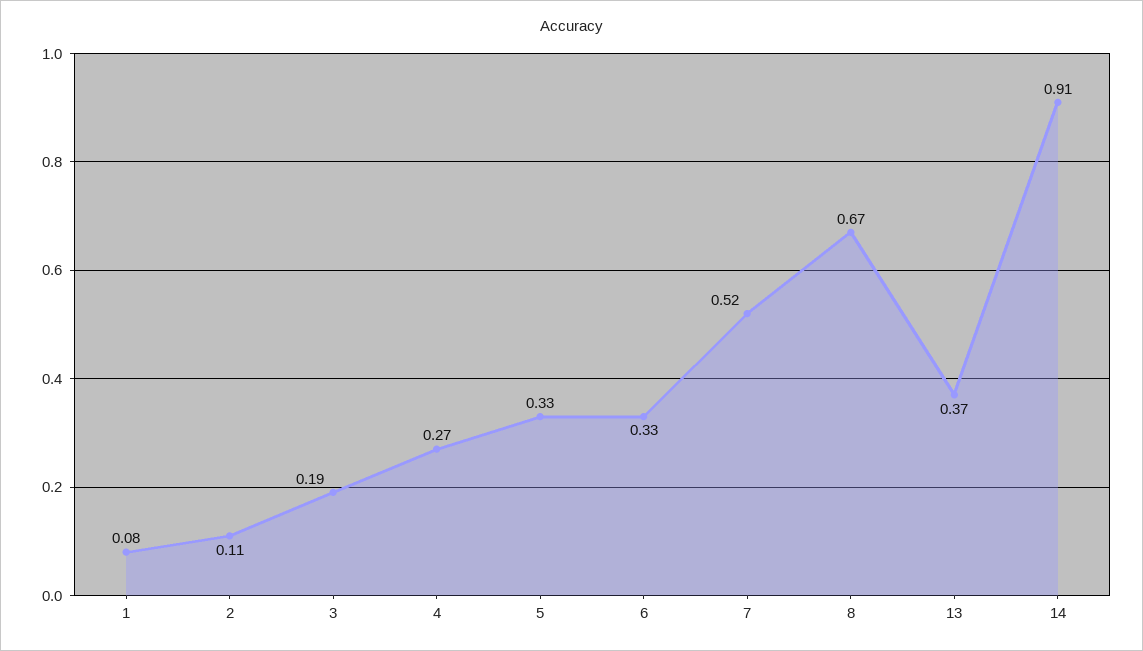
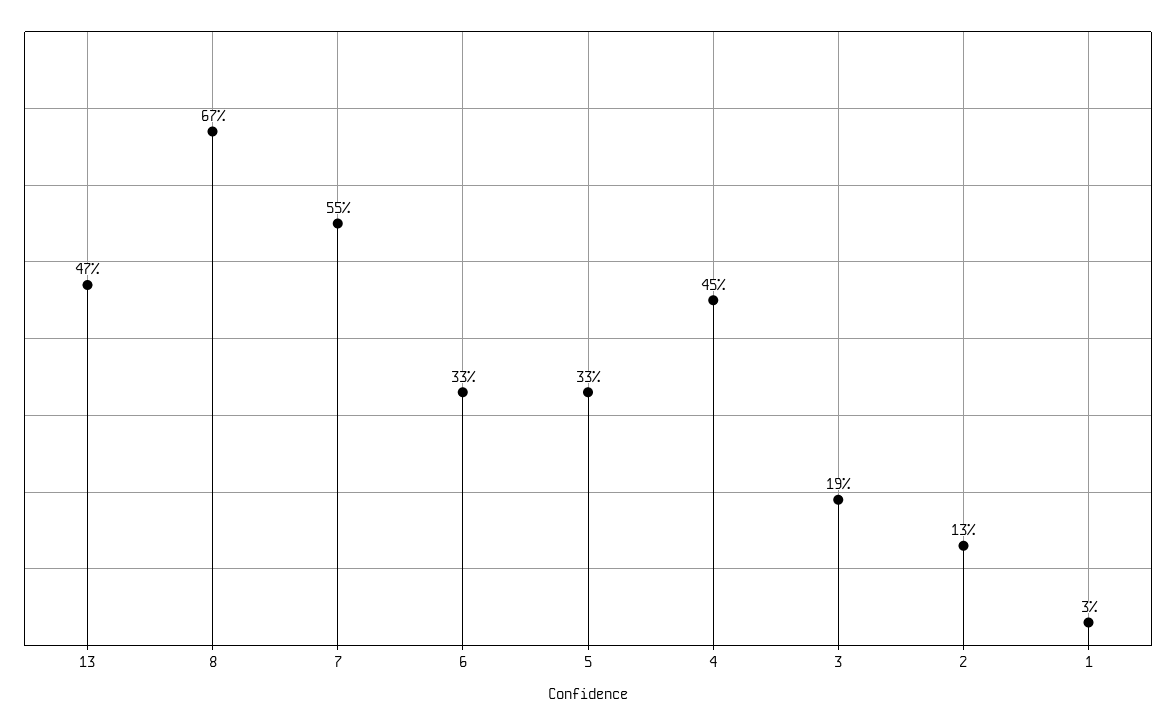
1: 0.08 -> 0.03
2: 0.11 -> 0.13
4: 0.27 -> 0.45
7: 0.52 -> 0.55
13: 0.37 -> 0.47
14: 0.91 -> none

